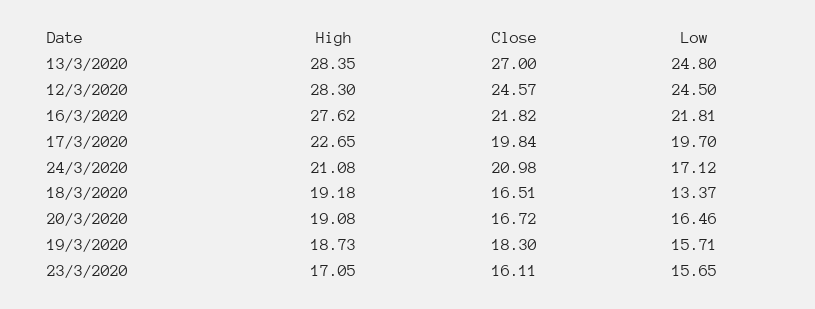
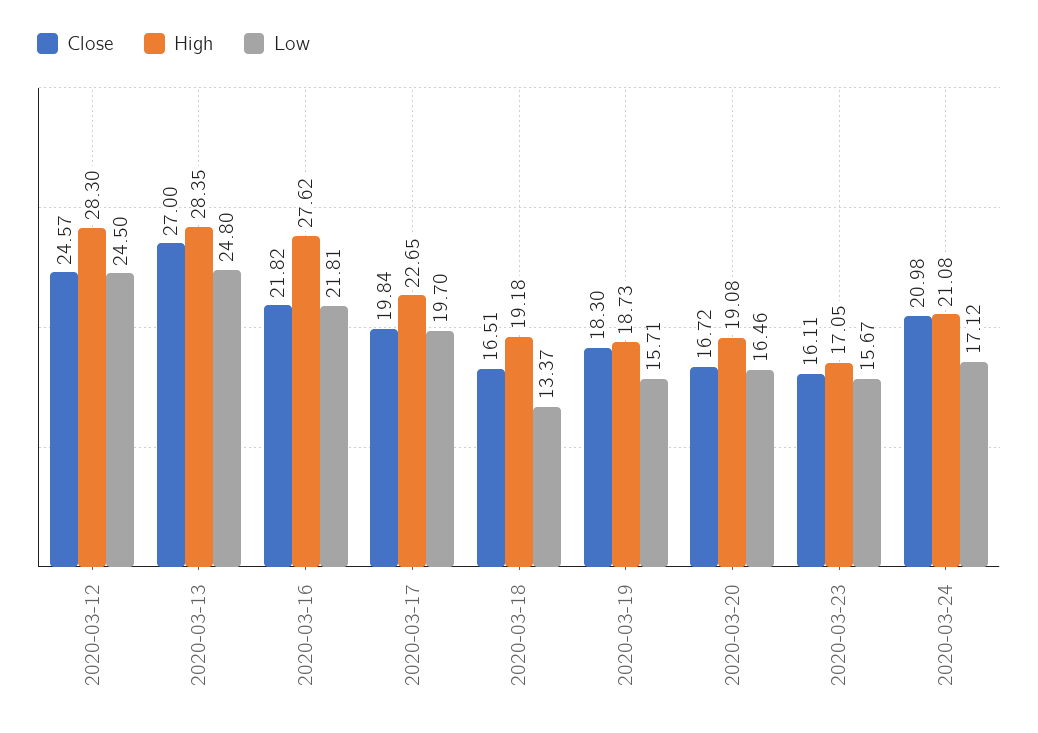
Low, 23/3/2020: 15.65 -> 15.67

